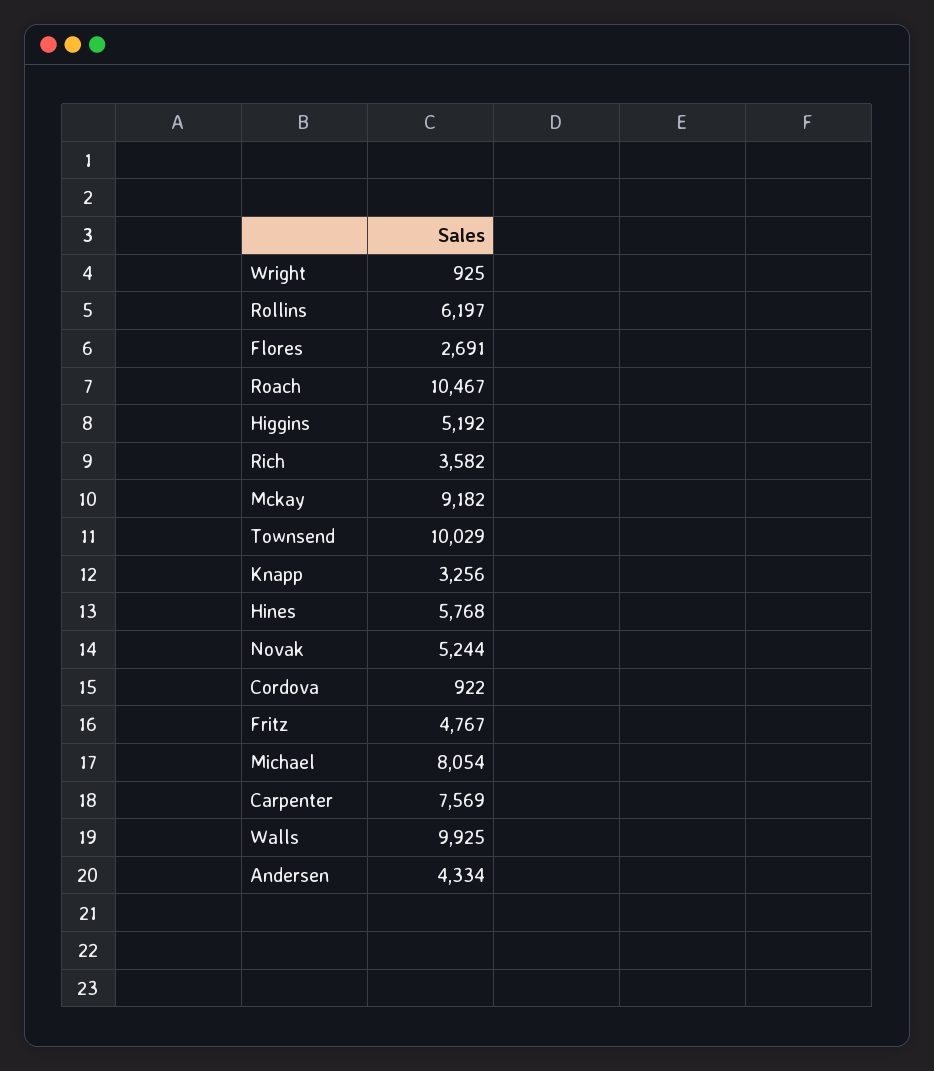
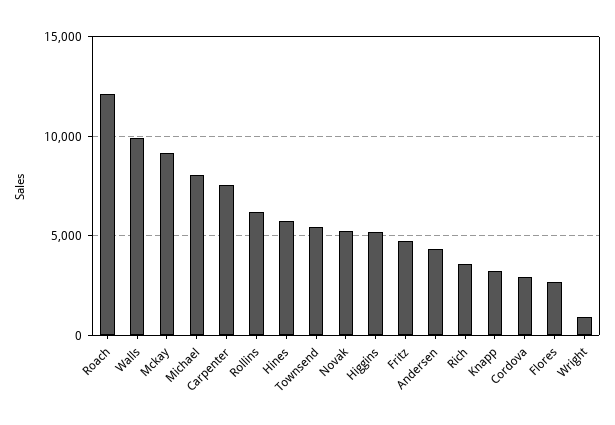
Roach: 10467 -> 12000
Townsend: 10029 -> 5500
Cordova: 922 -> 3000

